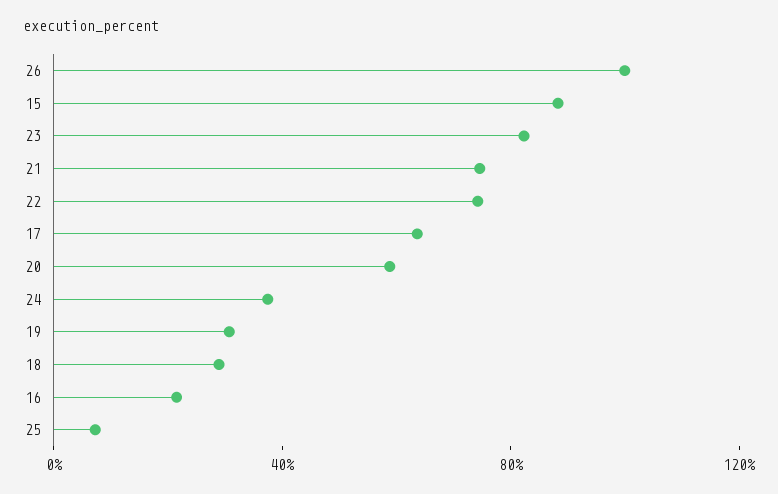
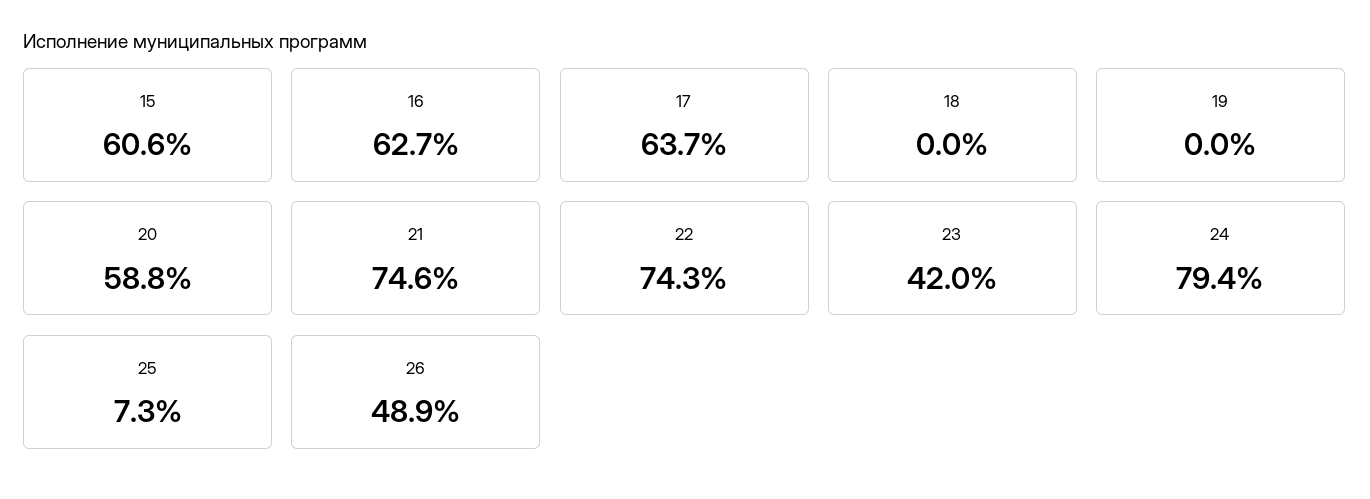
26: 100 -> 48.9
15: 90 -> 60.6
23: 80 -> 42
24: 40 -> 79.4
19: 30 -> 0
18: 30 -> 0
16: 20 -> 62.7

